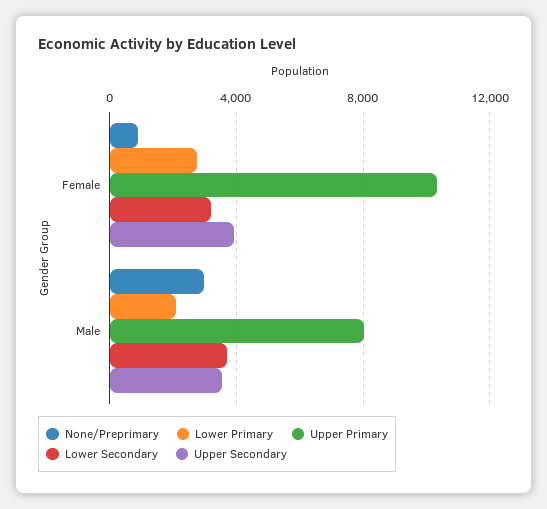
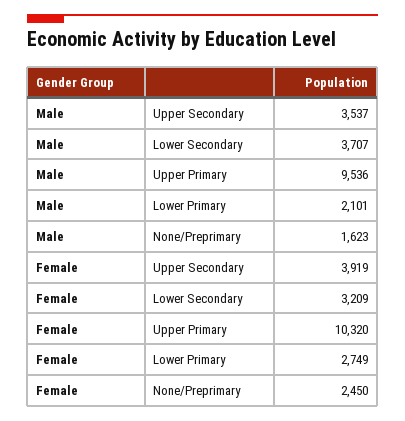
None/Preprimary, Female: 1000 -> 2450
None/Preprimary, Male: 3000 -> 1623
Upper Primary, Male: 8000 -> 9536

